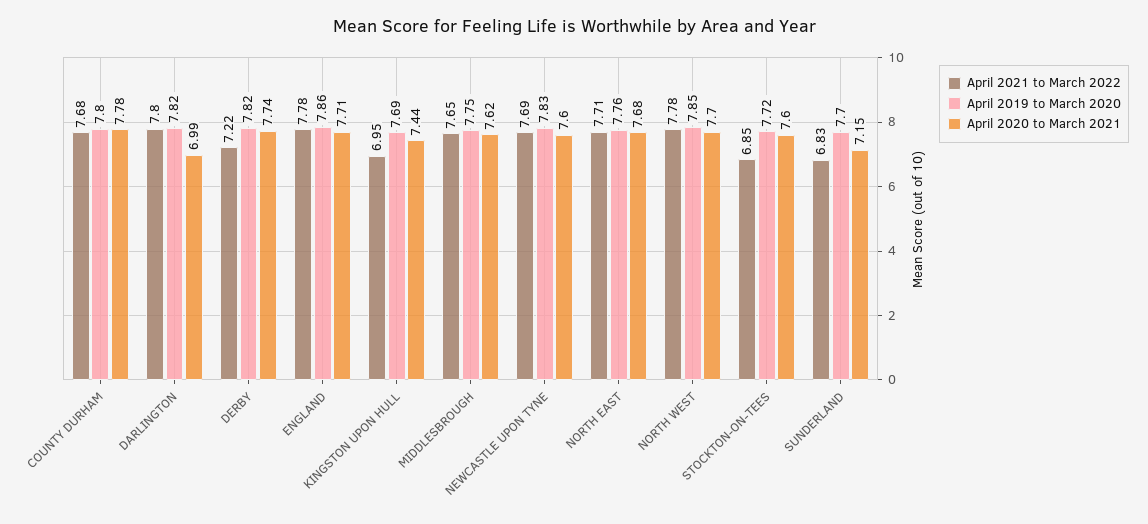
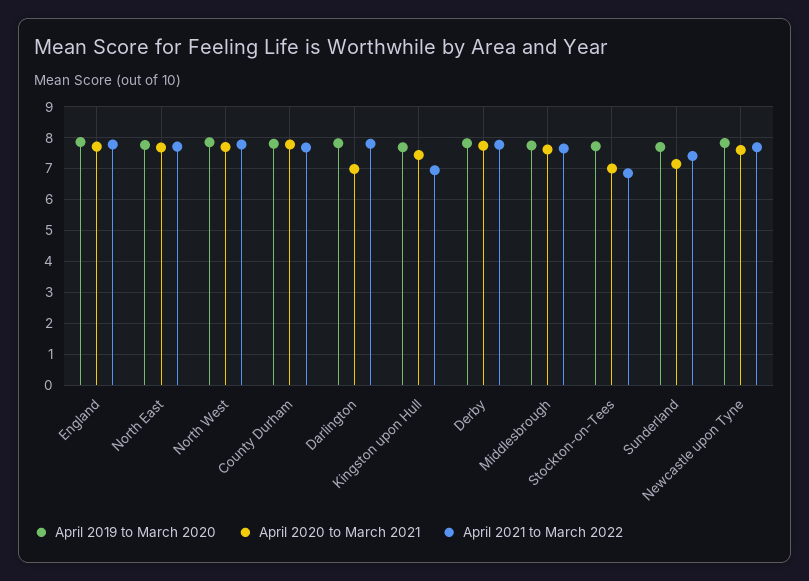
April 2021 to March 2022, DERBY: 7.22 -> 7.8
April 2020 to March 2021, STOCKTON-ON-TEES: 7.6 -> 7
April 2021 to March 2022, SUNDERLAND: 6.83 -> 7.4

